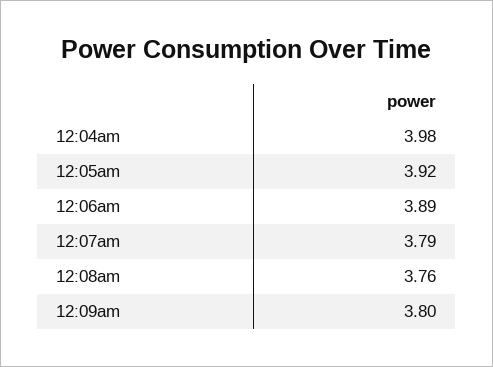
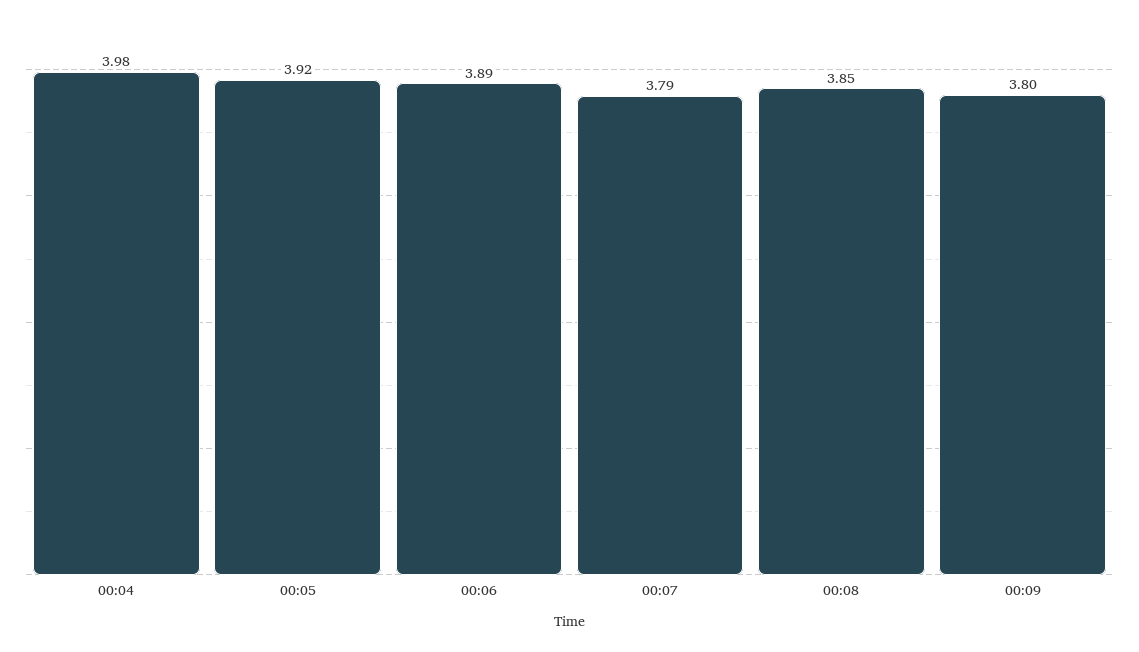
12:08am: 3.76 -> 3.85

